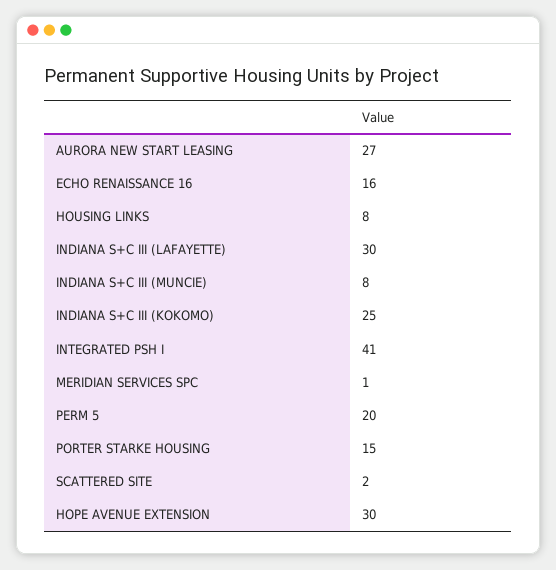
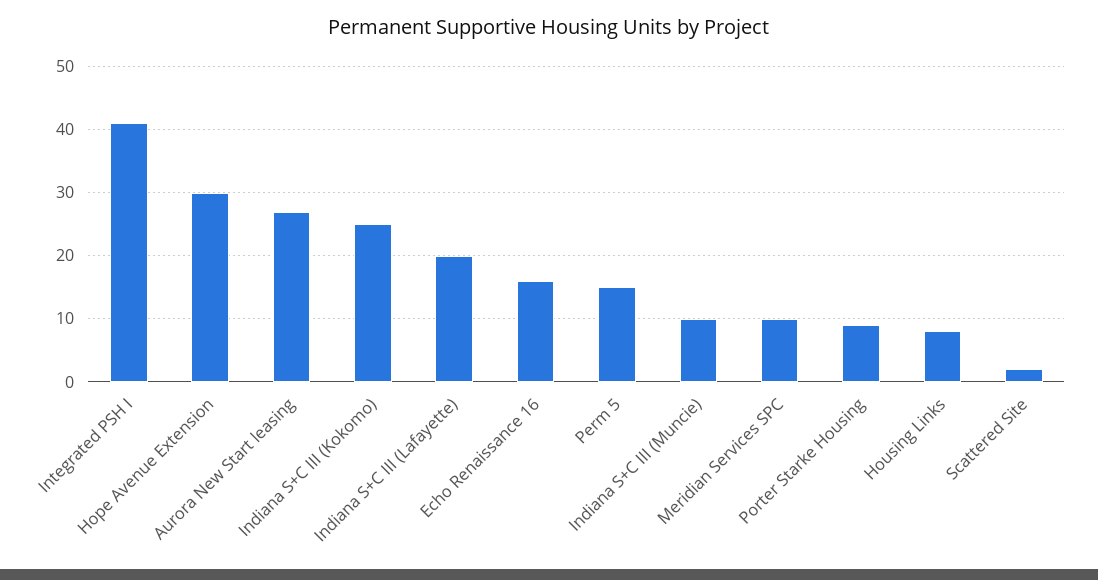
INDIANA S+C III (LAFAYETTE): 30 -> 20
INDIANA S+C III (MUNCIE): 8 -> 10
MERIDIAN SERVICES SPC: 1 -> 10
PERM 5: 20 -> 15
PORTER STARKE HOUSING: 15 -> 9

